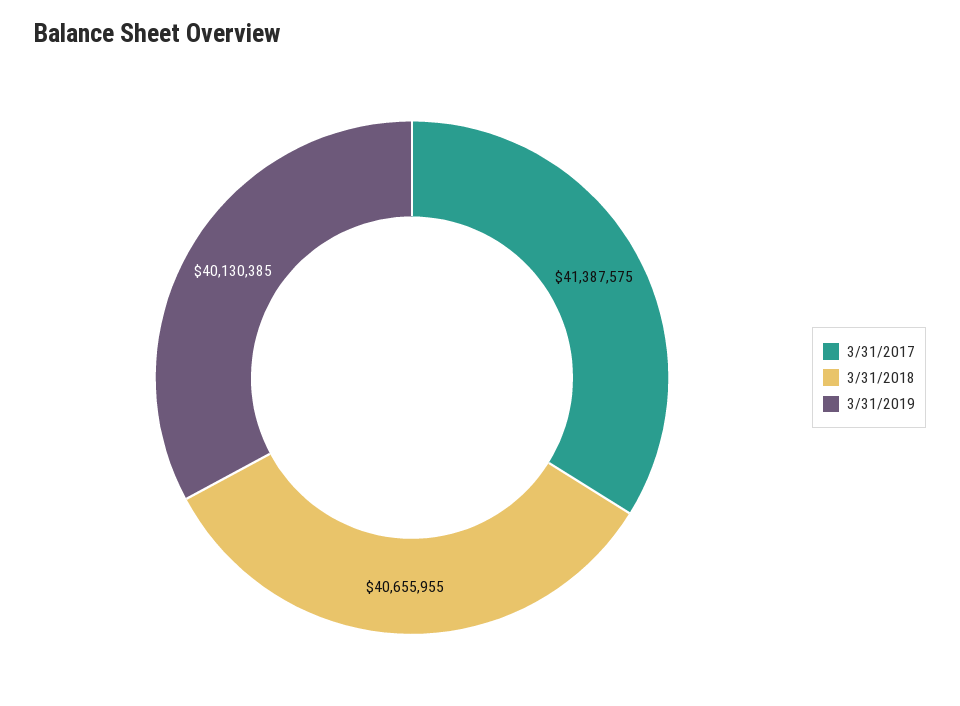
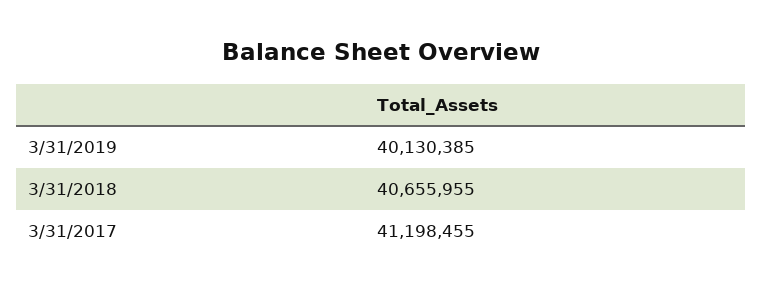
3/31/2017: 41387575 -> 41198455

